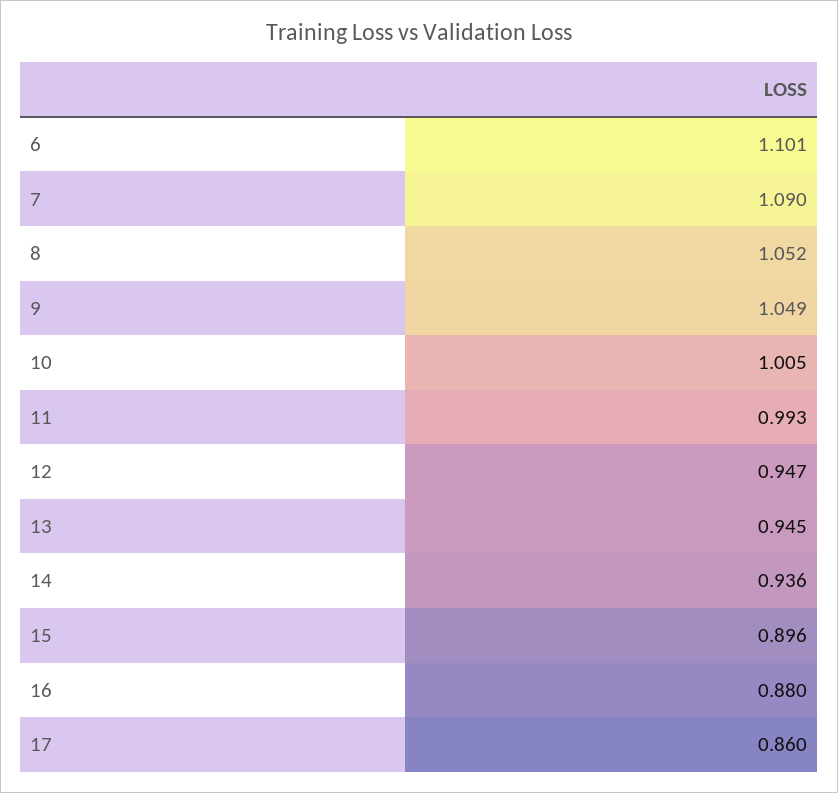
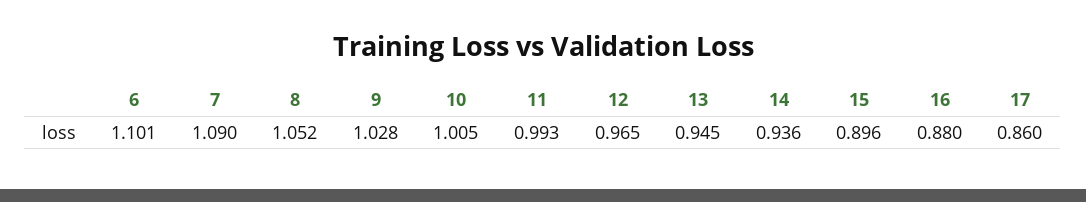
9: 1.049 -> 1.028
12: 0.947 -> 0.965

